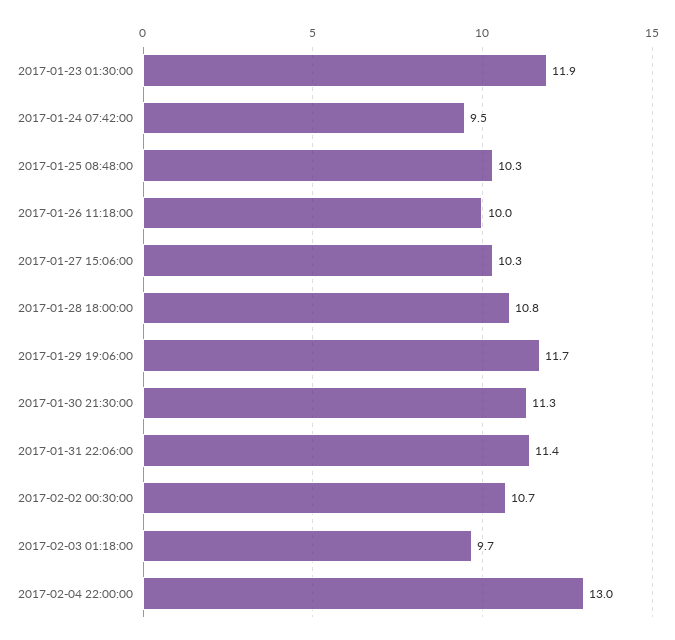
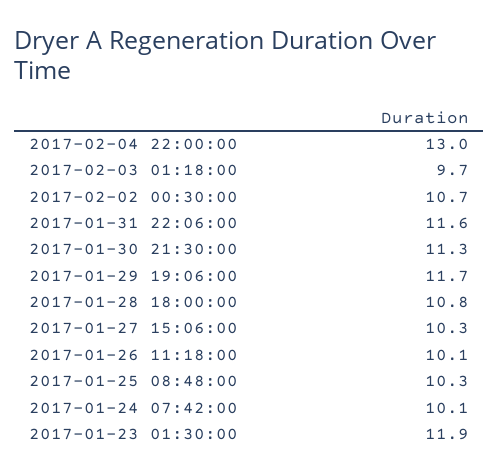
2017-01-24 07:42:00: 9.5 -> 10.1
2017-01-26 11:18:00: 10 -> 10.1
2017-01-31 22:06:00: 11.4 -> 11.6

